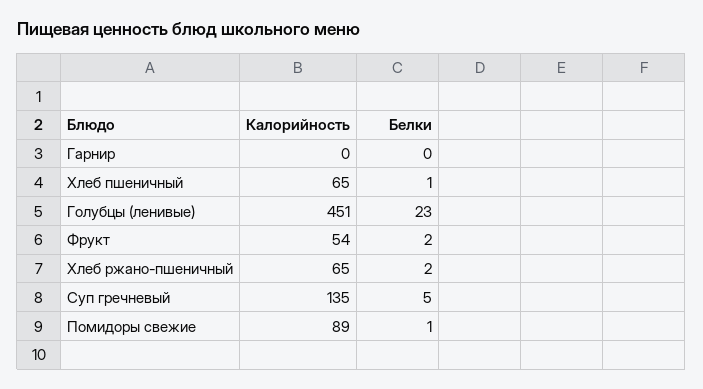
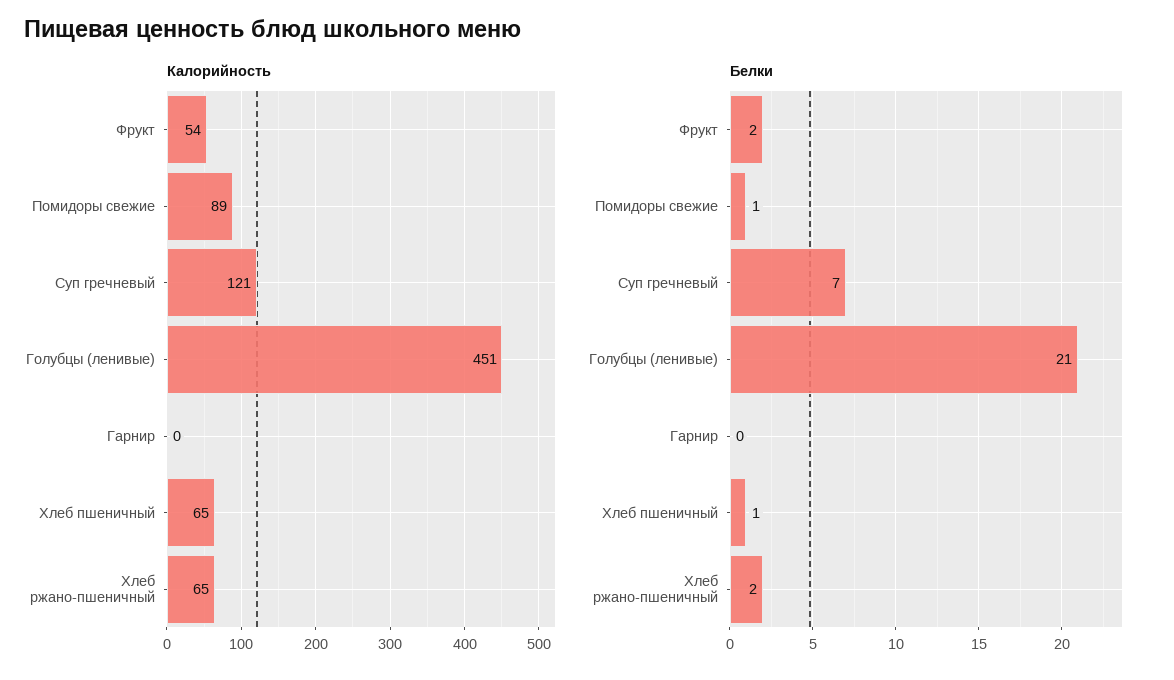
Белки, Голубцы (ленивые): 23 -> 21
Калорийность, Суп гречневый: 135 -> 121
Белки, Суп гречневый: 5 -> 7

